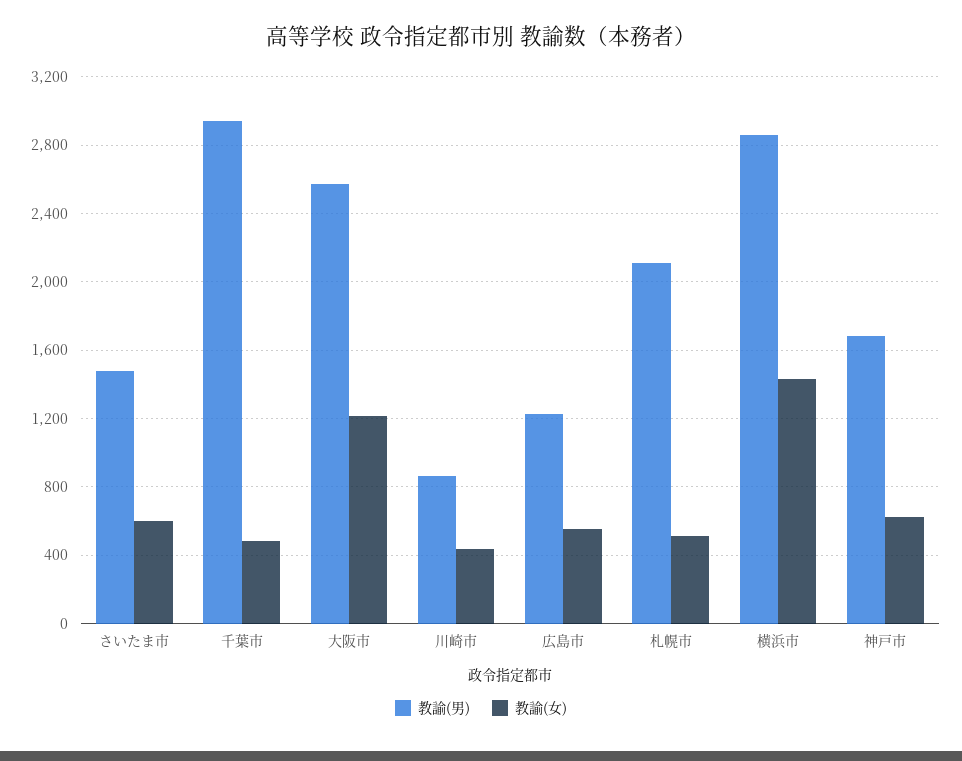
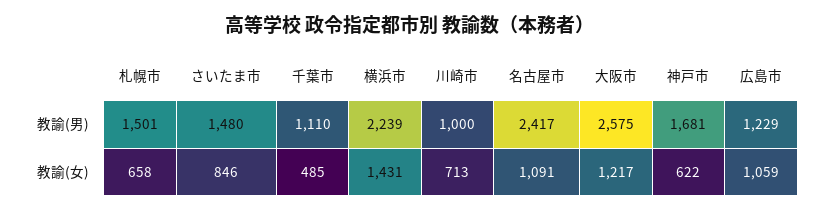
教諭(女), さいたま市: 600 -> 846
教諭(男), 千葉市: 2950 -> 1110
教諭(男), 川崎市: 850 -> 1000
教諭(女), 川崎市: 450 -> 713
教諭(女), 広島市: 550 -> 1059
教諭(男), 札幌市: 2100 -> 1501
教諭(女), 札幌市: 500 -> 658
教諭(男), 横浜市: 2850 -> 2239
教諭(男), 名古屋市: none -> 2417
教諭(女), 名古屋市: none -> 1091

